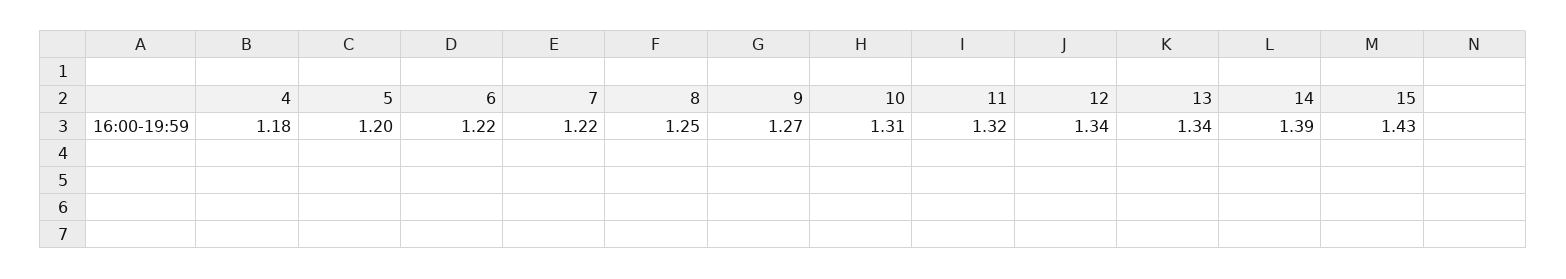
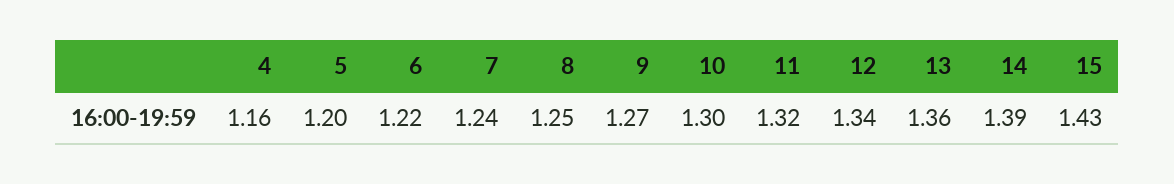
4: 1.18 -> 1.16
7: 1.22 -> 1.24
10: 1.31 -> 1.3
13: 1.34 -> 1.36

